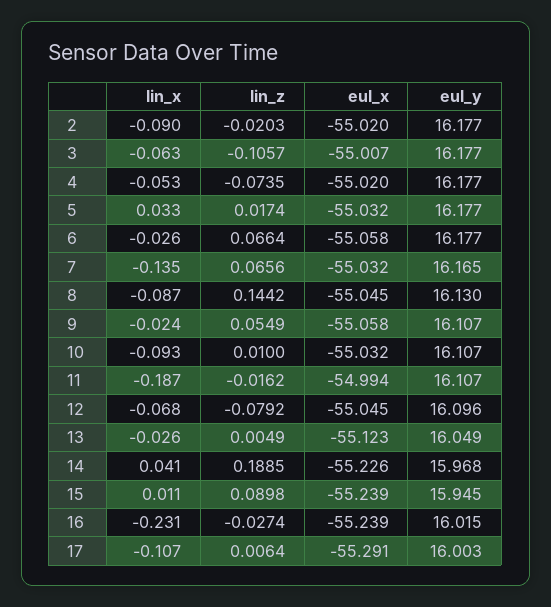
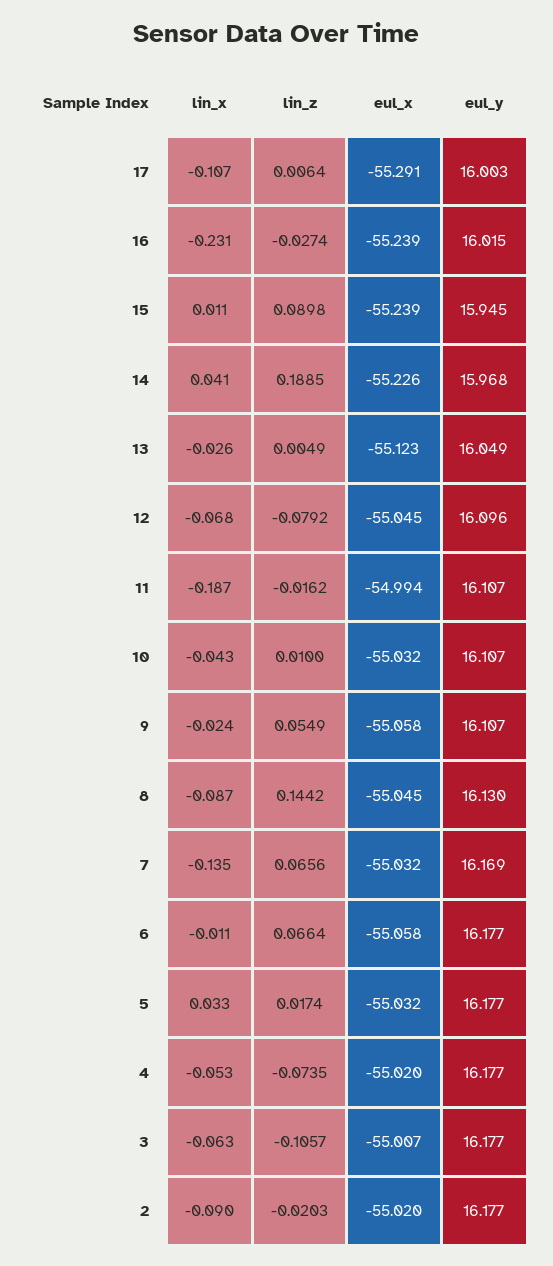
lin_x, 6: -0.026 -> -0.011
eul_y, 7: 16.165 -> 16.169
lin_x, 10: -0.093 -> -0.043

